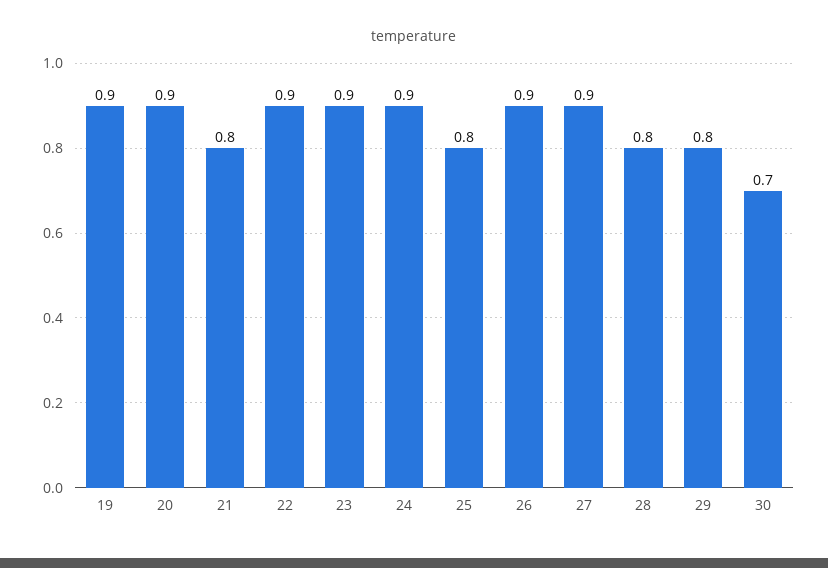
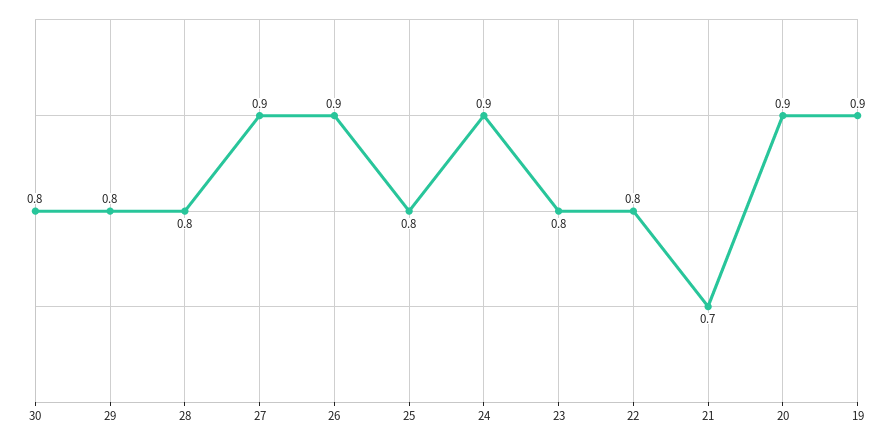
21: 0.8 -> 0.7
22: 0.9 -> 0.8
23: 0.9 -> 0.8
30: 0.7 -> 0.8

